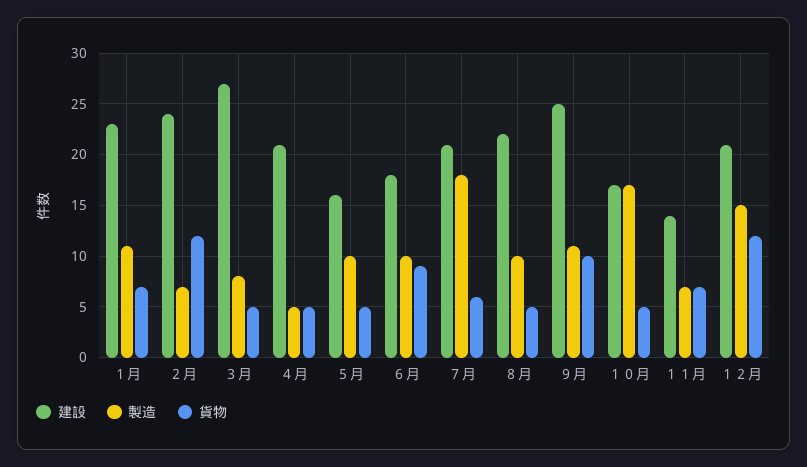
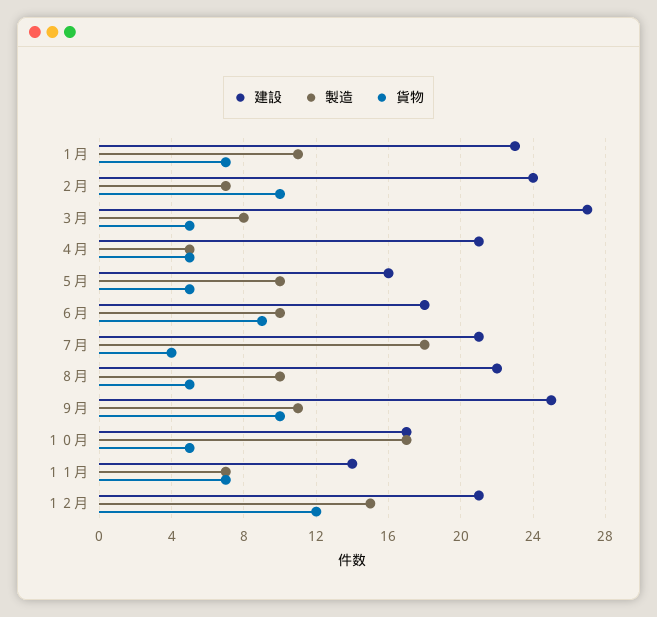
貨物, ２月: 12 -> 10
貨物, ７月: 6 -> 4

